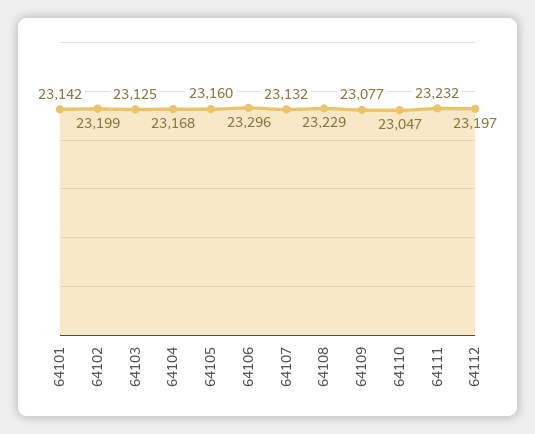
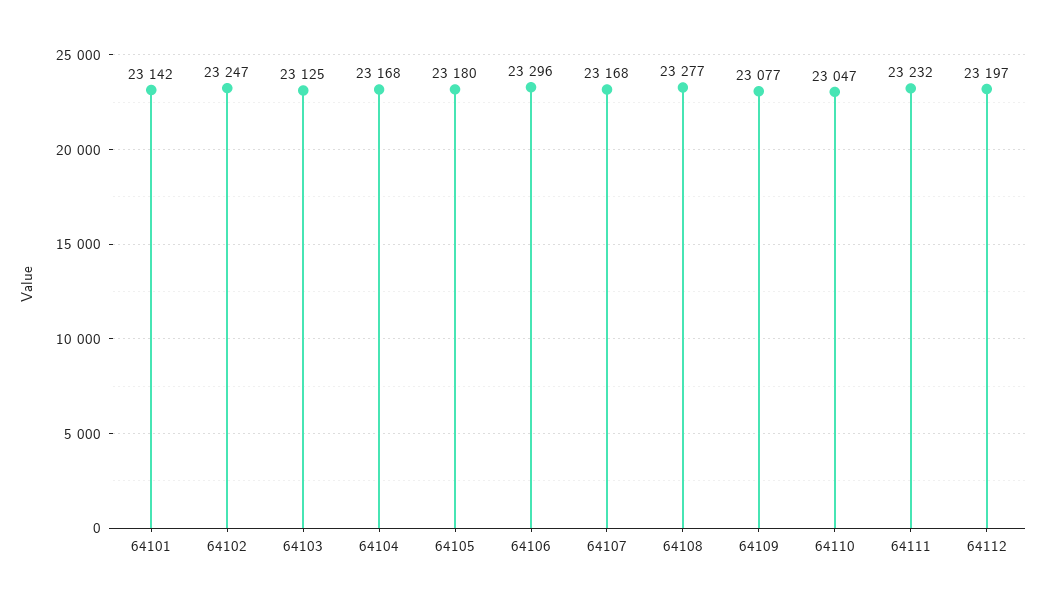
64102: 23199 -> 23247
64105: 23160 -> 23180
64107: 23132 -> 23168
64108: 23229 -> 23277

